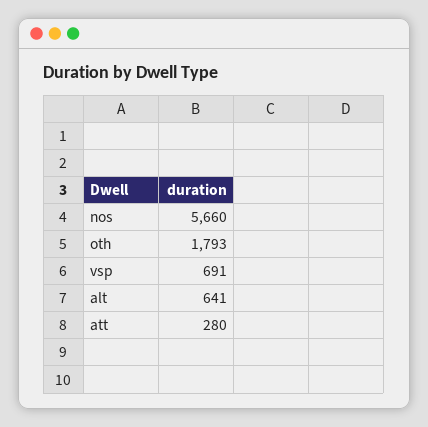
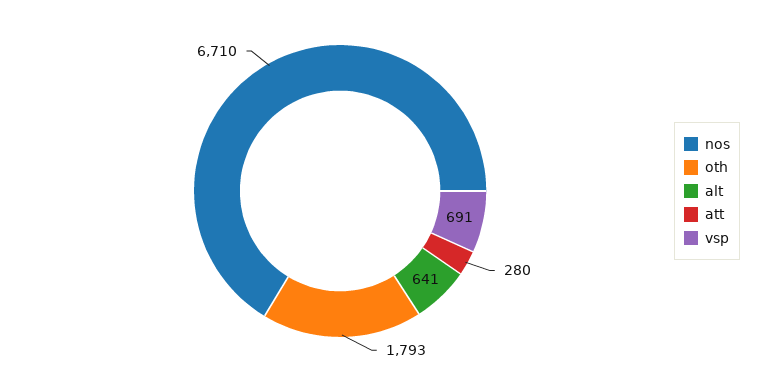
nos: 5660 -> 6710

